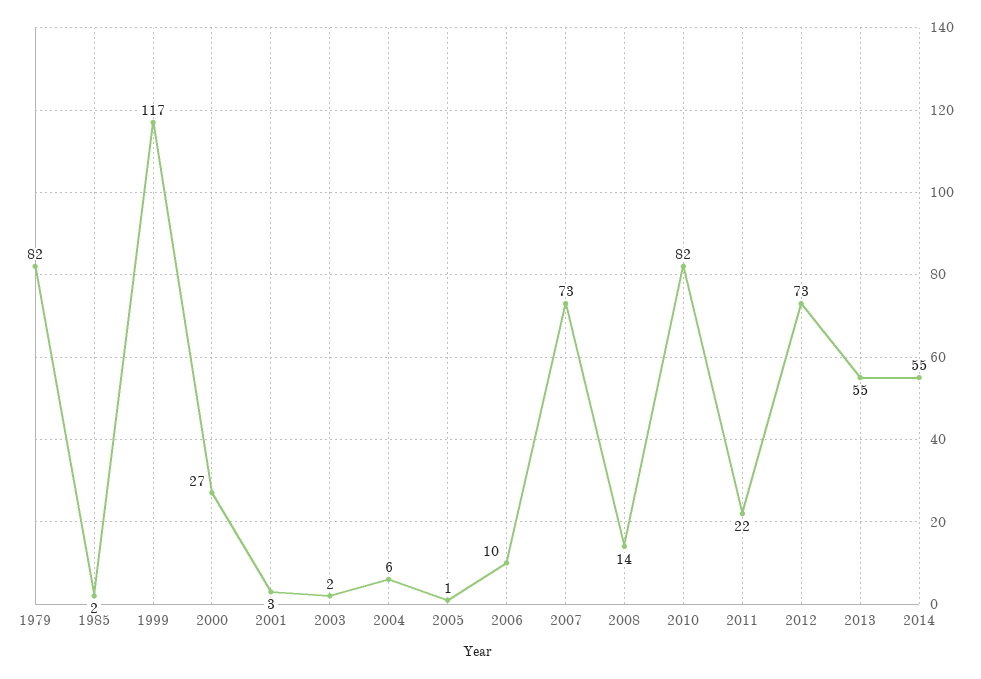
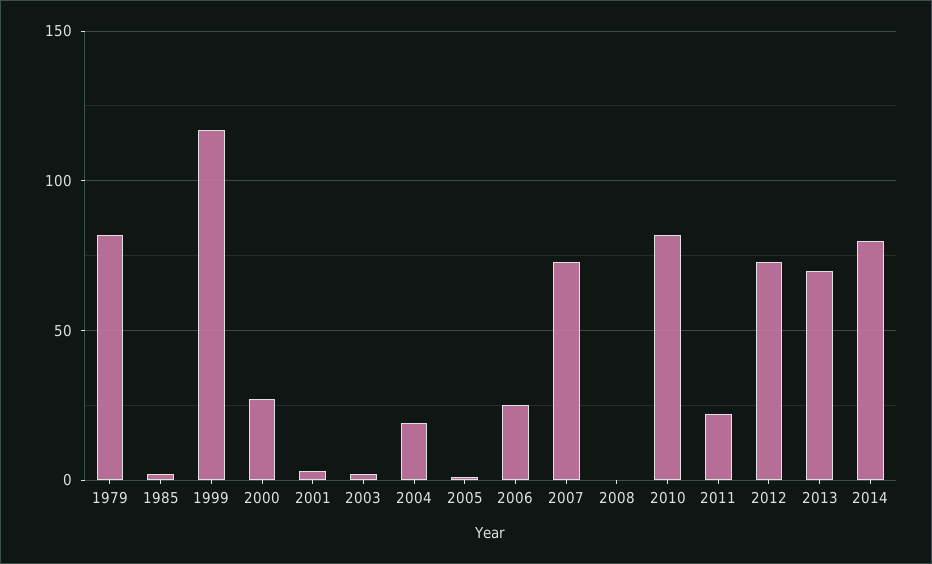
2004: 6 -> 20
2006: 10 -> 25
2008: 14 -> 0
2013: 55 -> 70
2014: 55 -> 80

